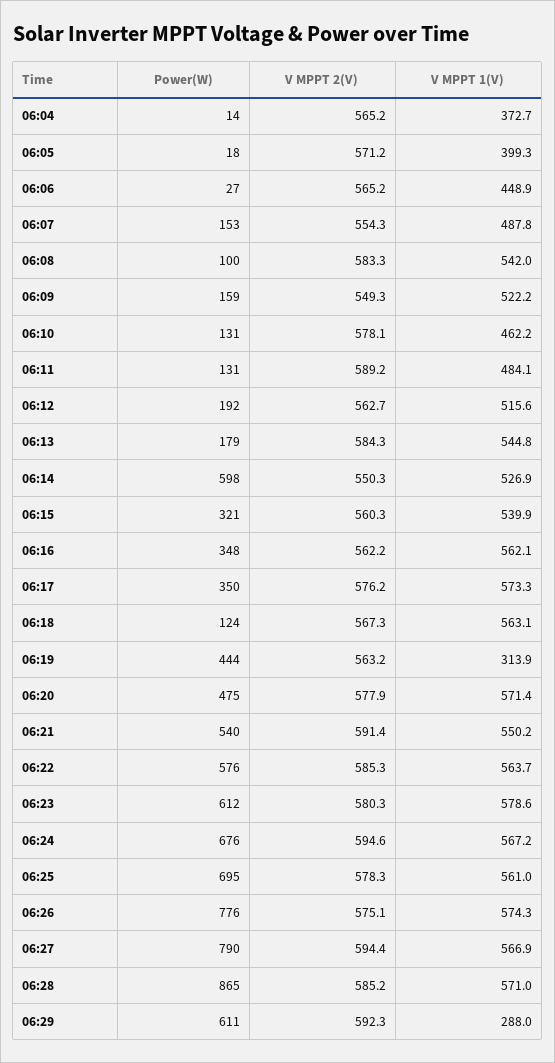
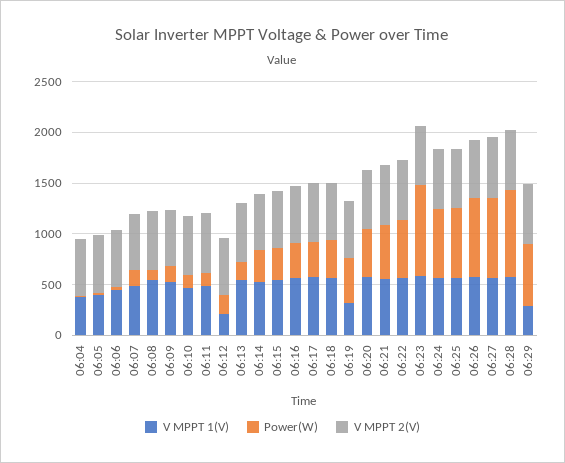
V MPPT 1(V), 06:12: 515.6 -> 200
Power(W), 06:14: 598 -> 300
Power(W), 06:18: 124 -> 400
Power(W), 06:23: 612 -> 900

